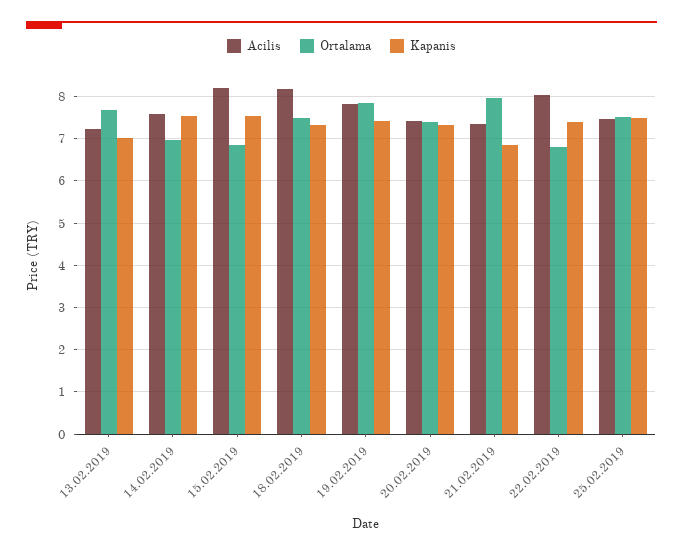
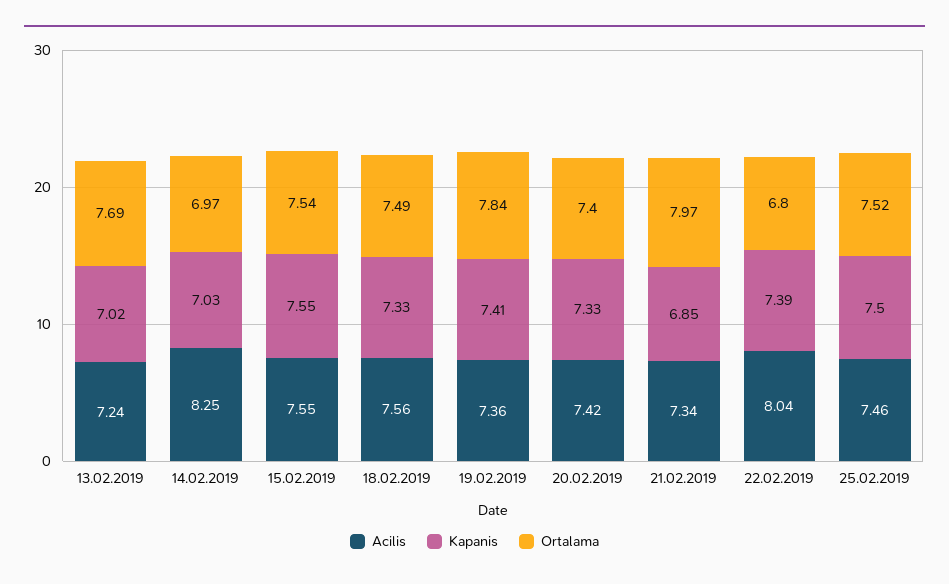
Acilis, 14.02.2019: 7.6 -> 8.25
Kapanis, 14.02.2019: 7.6 -> 7.03
Acilis, 15.02.2019: 8.2 -> 7.55
Ortalama, 15.02.2019: 6.8 -> 7.54
Acilis, 18.02.2019: 8.2 -> 7.56
Acilis, 19.02.2019: 7.8 -> 7.36

